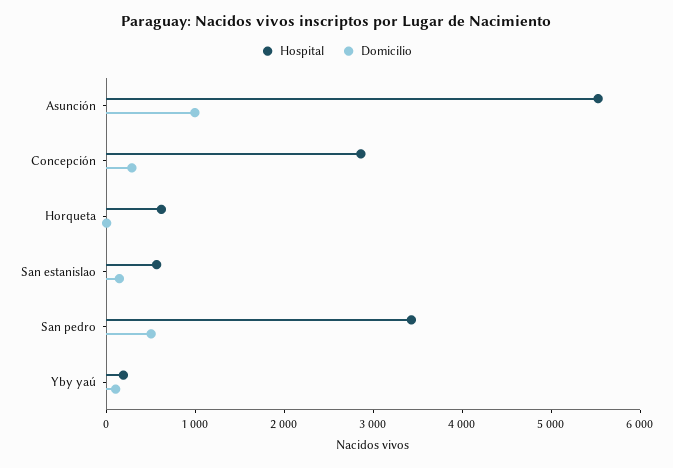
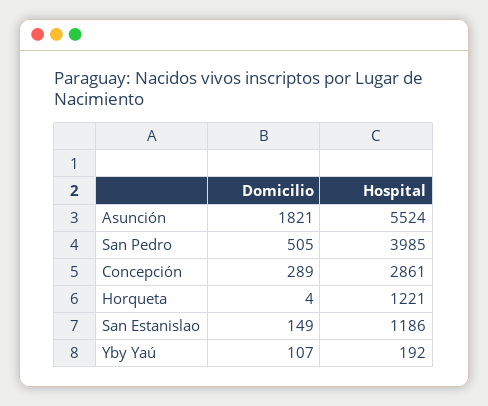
Domicilio, Asunción: 1000 -> 1821
Hospital, Horqueta: 600 -> 1221
Hospital, San estanislao: 600 -> 1186
Hospital, San pedro: 3400 -> 3985

